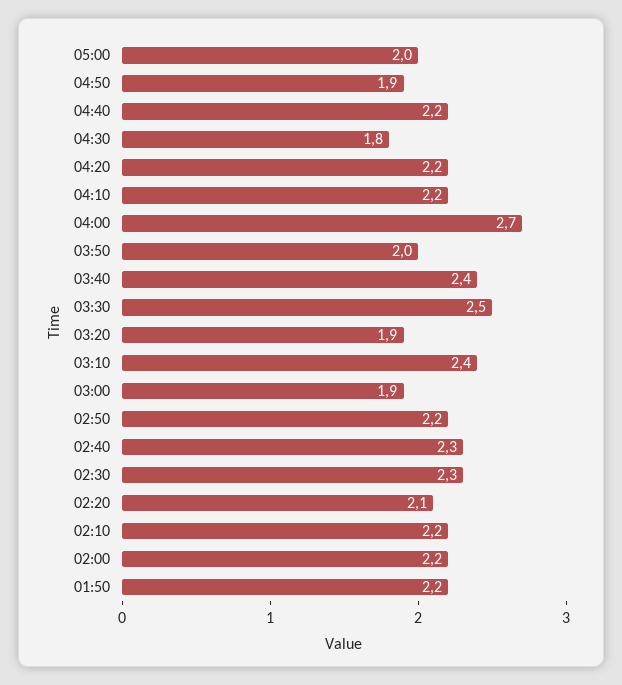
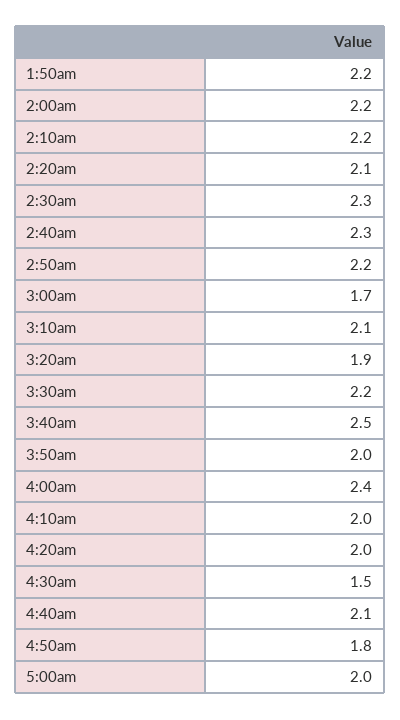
04:50: 1.9 -> 1.8
04:40: 2.2 -> 2.1
04:30: 1.8 -> 1.5
04:20: 2.2 -> 2
04:10: 2.2 -> 2
04:00: 2.7 -> 2.4
03:40: 2.4 -> 2.5
03:30: 2.5 -> 2.2
03:10: 2.4 -> 2.1
03:00: 1.9 -> 1.7

